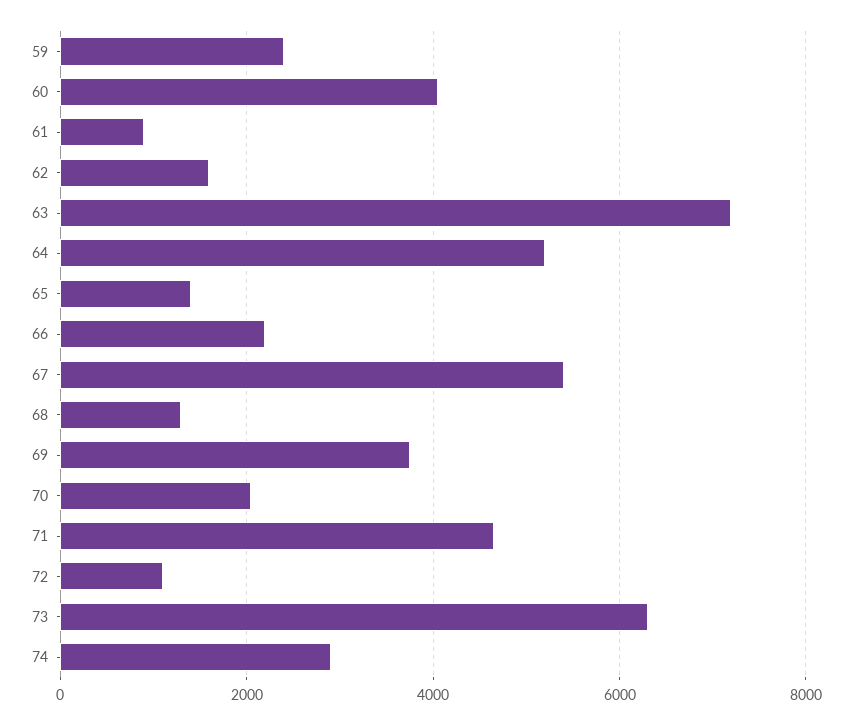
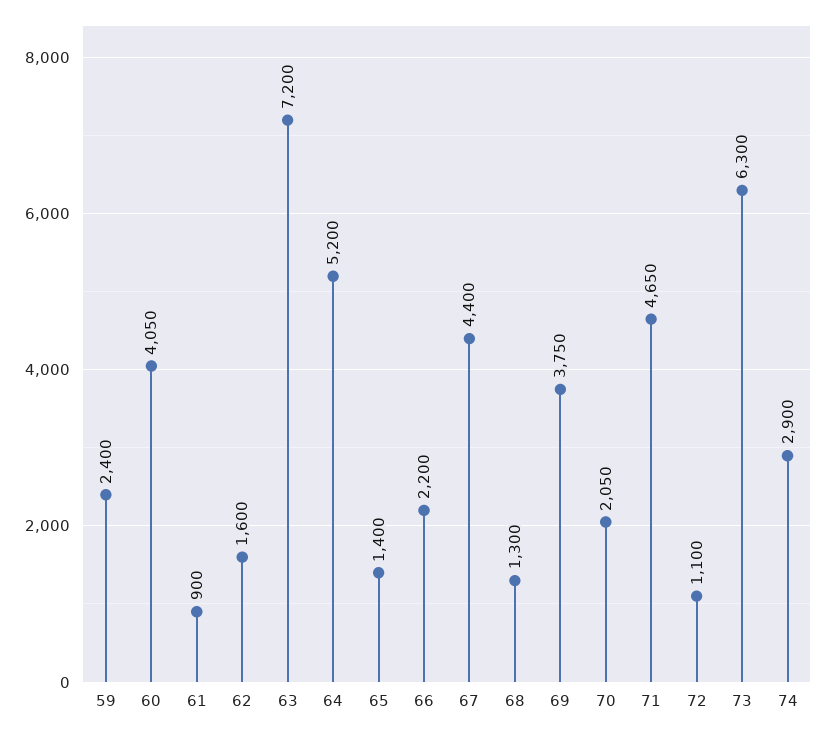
67: 5400 -> 4400

